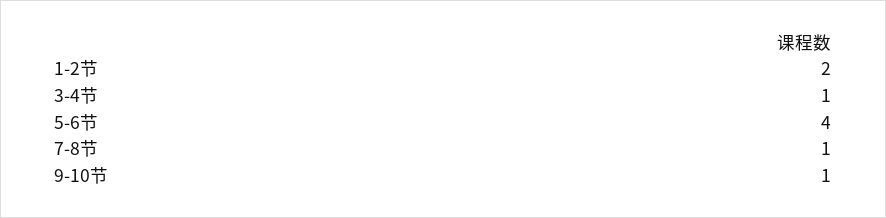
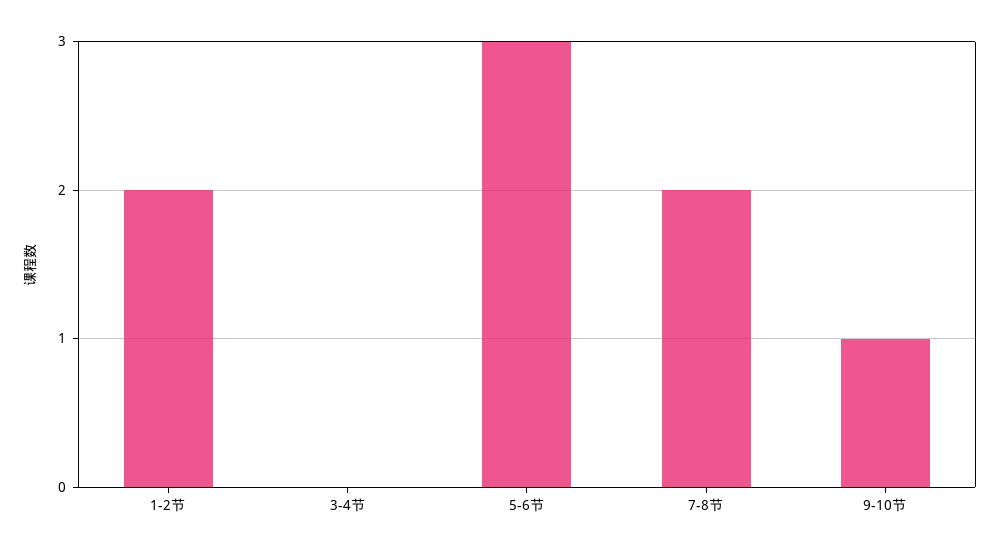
3-4节: 1 -> 0
5-6节: 4 -> 3
7-8节: 1 -> 2

